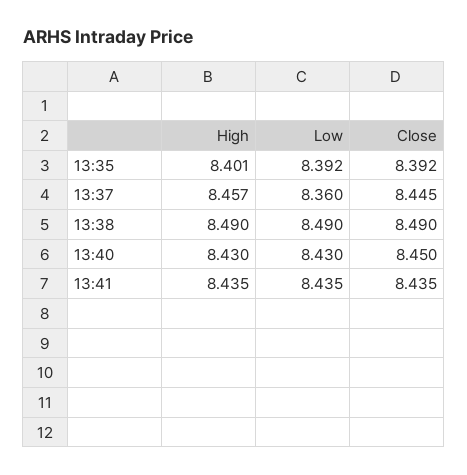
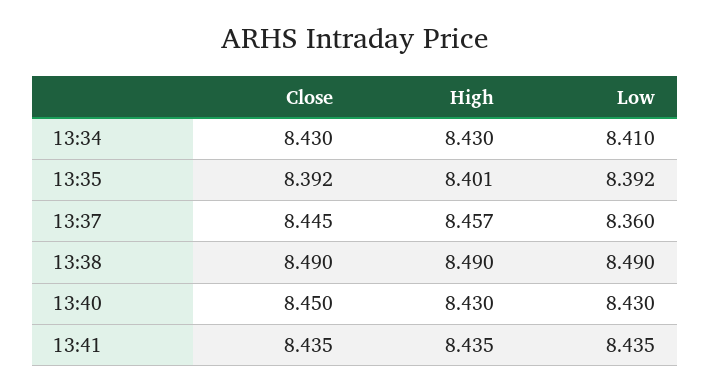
Close, 13:34: none -> 8.43
High, 13:34: none -> 8.43
Low, 13:34: none -> 8.41

